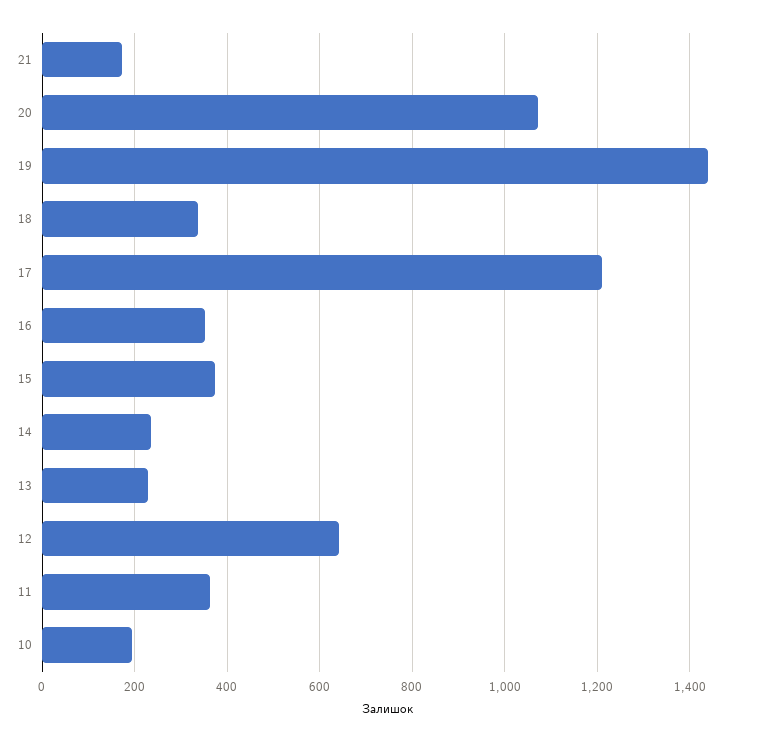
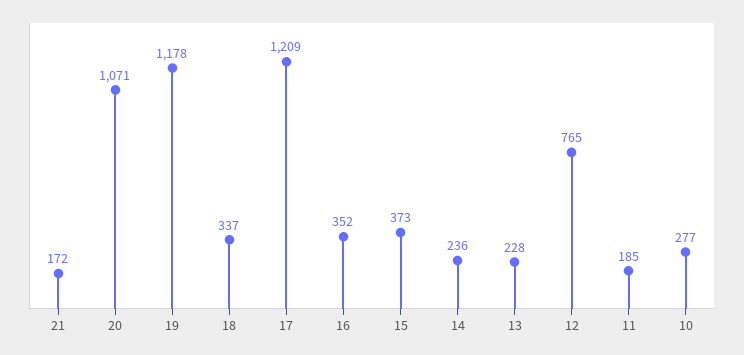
19: 1440 -> 1178
12: 640 -> 765
11: 360 -> 185
10: 200 -> 277

